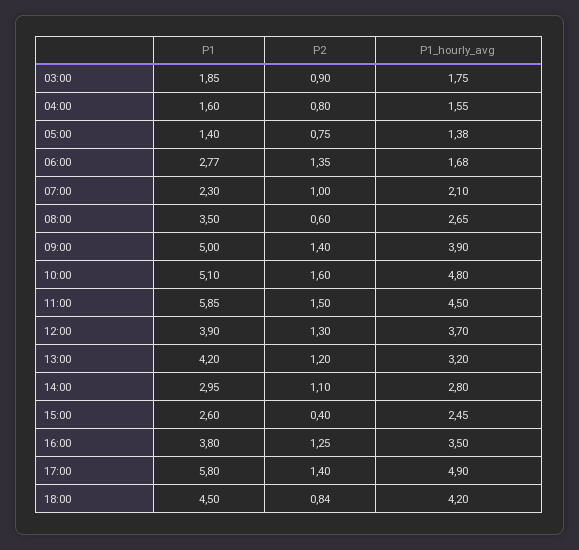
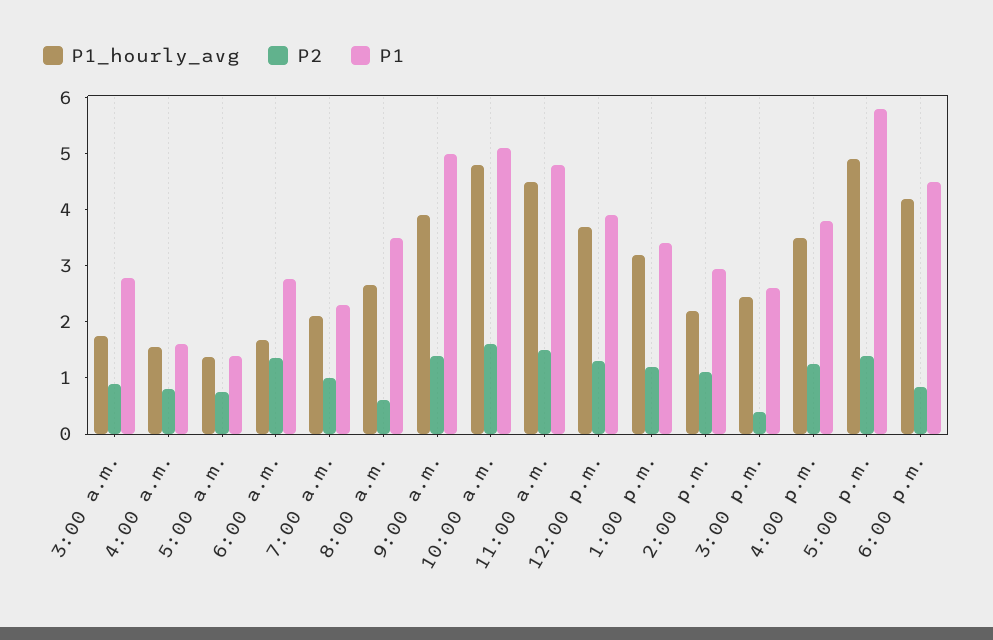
P1, 03:00: 1.85 -> 2.8
P1, 11:00: 5.85 -> 4.8
P1, 13:00: 4.2 -> 3.4
P1_hourly_avg, 14:00: 2.8 -> 2.2

